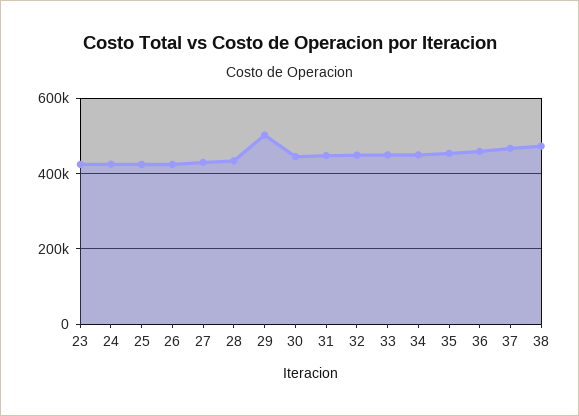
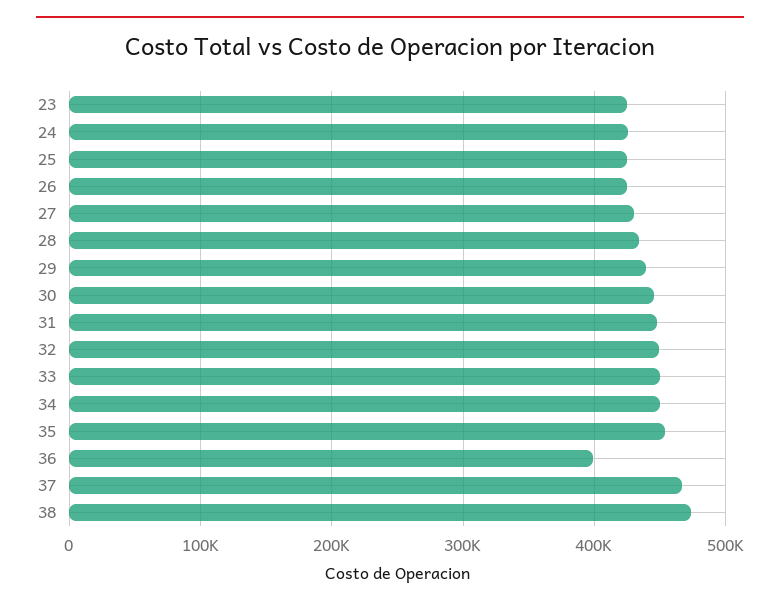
29: 500000 -> 440000
36: 460000 -> 400000

